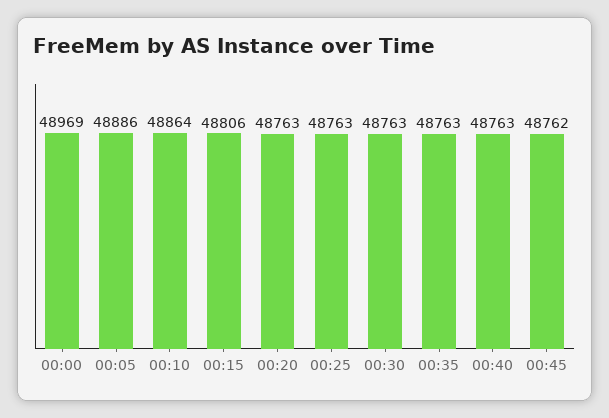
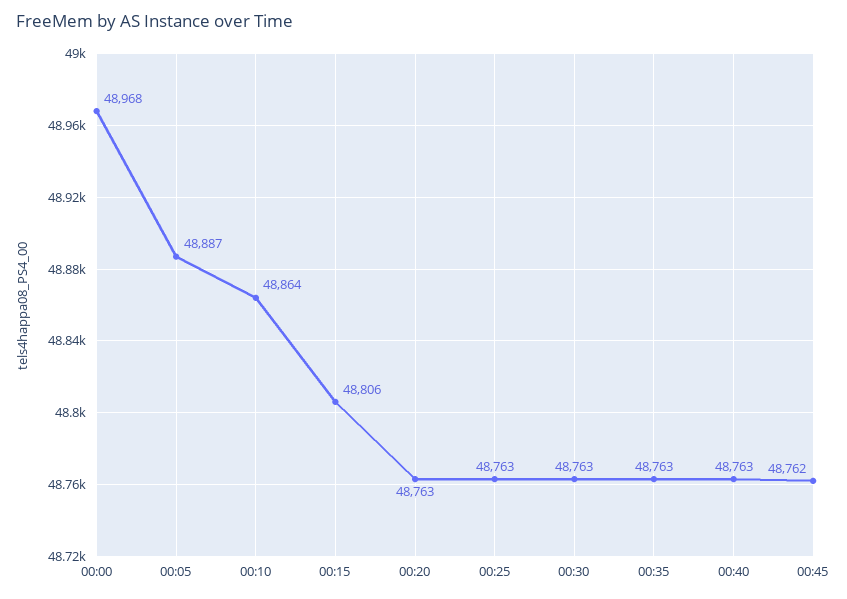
00:00: 48969 -> 48968
00:05: 48886 -> 48887

